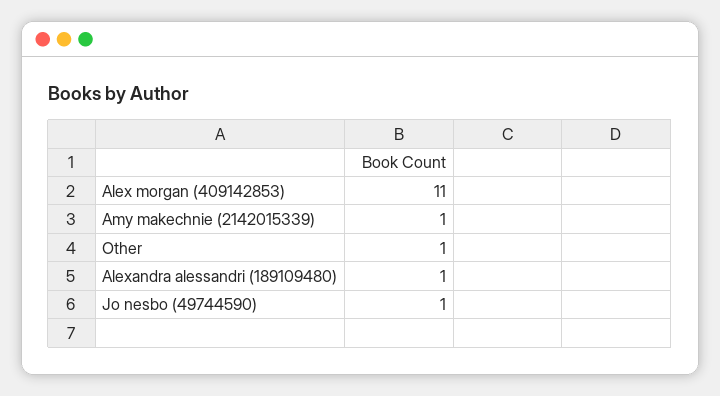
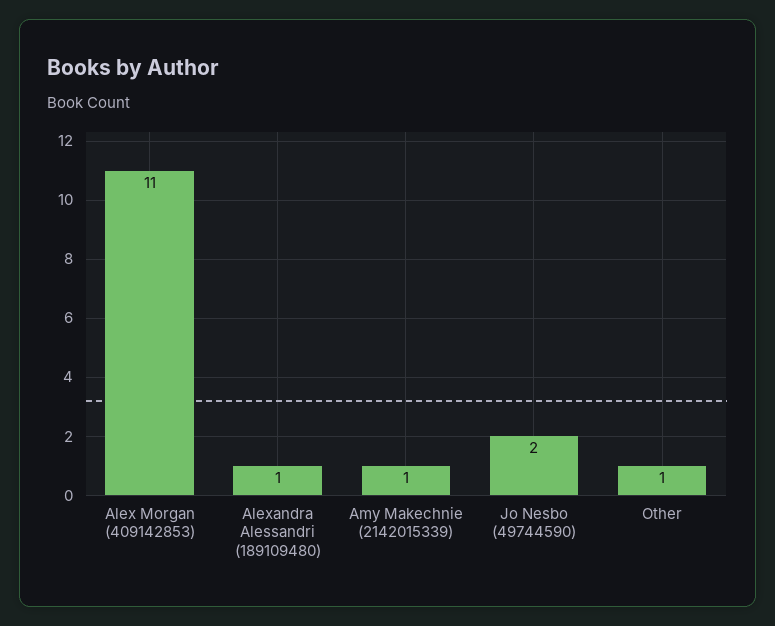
Jo nesbo (49744590): 1 -> 2

